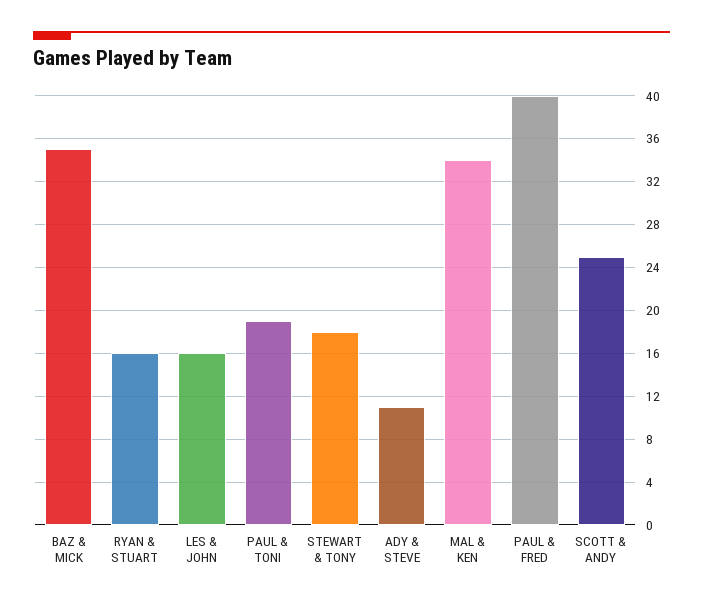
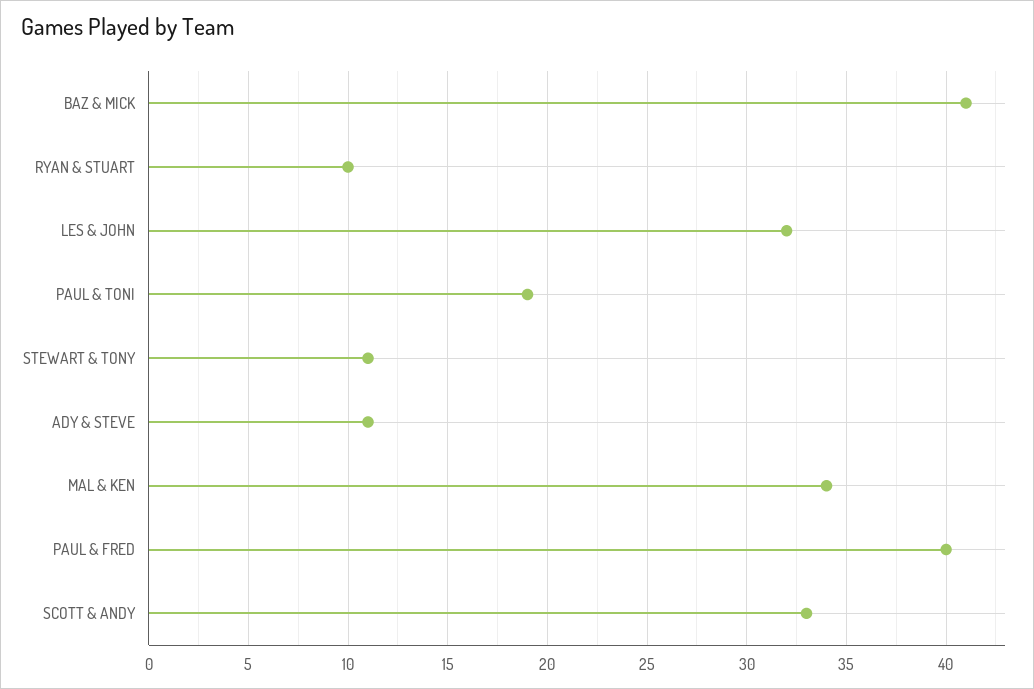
BAZ & MICK: 35 -> 41
RYAN & STUART: 16 -> 10
LES & JOHN: 16 -> 32
STEWART & TONY: 18 -> 11
SCOTT & ANDY: 25 -> 33

